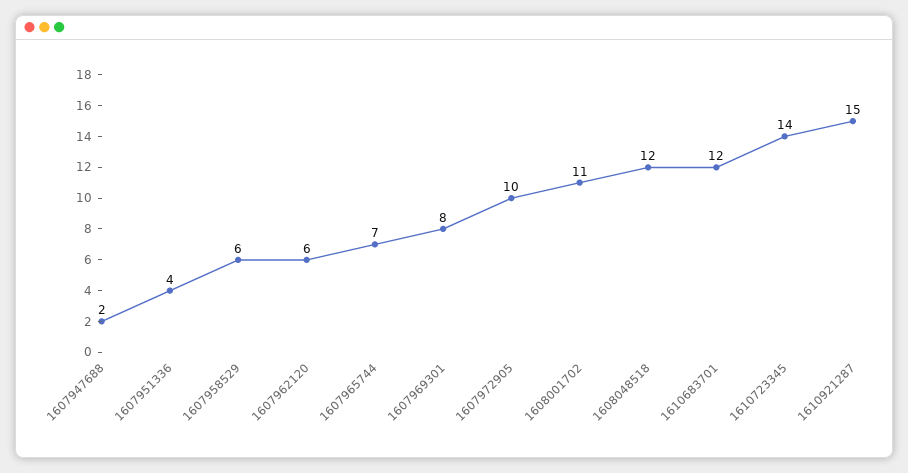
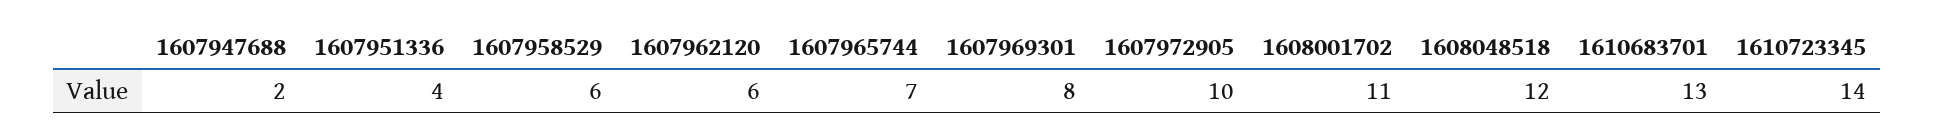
1610683701: 12 -> 13
1610921287: 15 -> none

